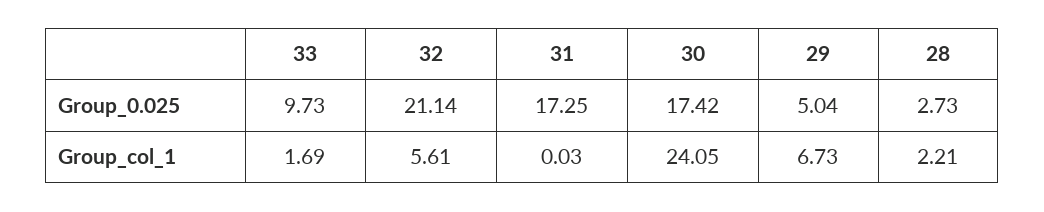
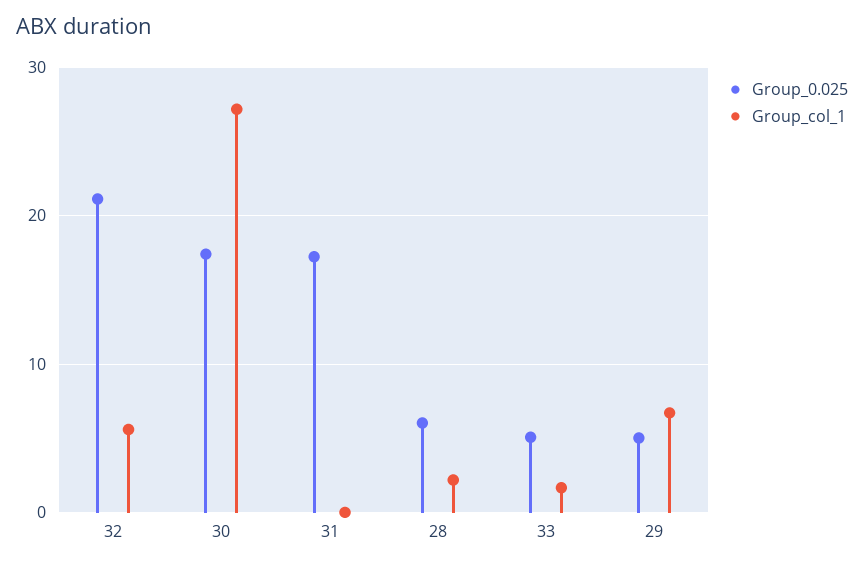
Group_0.025, 33: 9.73 -> 5
Group_0.025, 28: 2.73 -> 6
Group_col_1, 30: 24.05 -> 27

